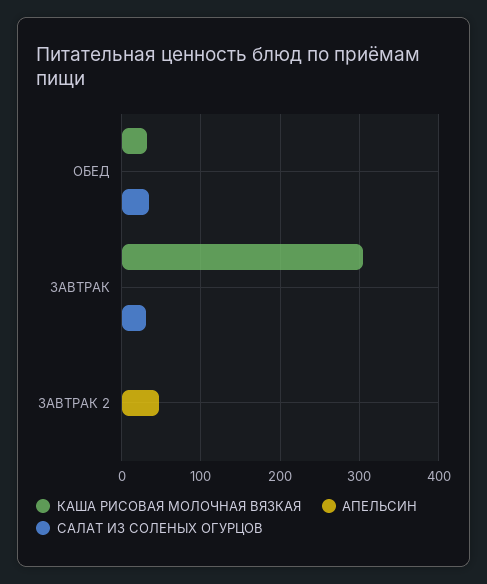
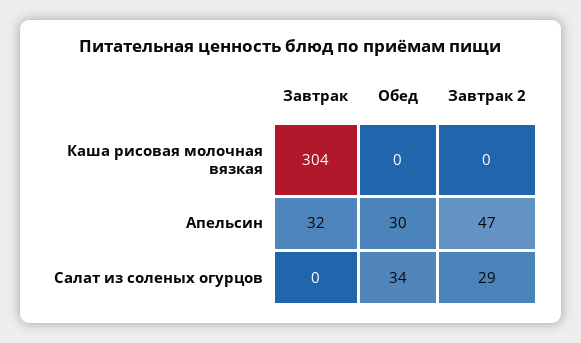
КАША РИСОВАЯ МОЛОЧНАЯ ВЯЗКАЯ, ОБЕД: 30 -> 0
АПЕЛЬСИН, ОБЕД: 0 -> 30
АПЕЛЬСИН, ЗАВТРАК: 0 -> 32
САЛАТ ИЗ СОЛЕНЫХ ОГУРЦОВ, ЗАВТРАК: 30 -> 0
САЛАТ ИЗ СОЛЕНЫХ ОГУРЦОВ, ЗАВТРАК 2: 0 -> 29

